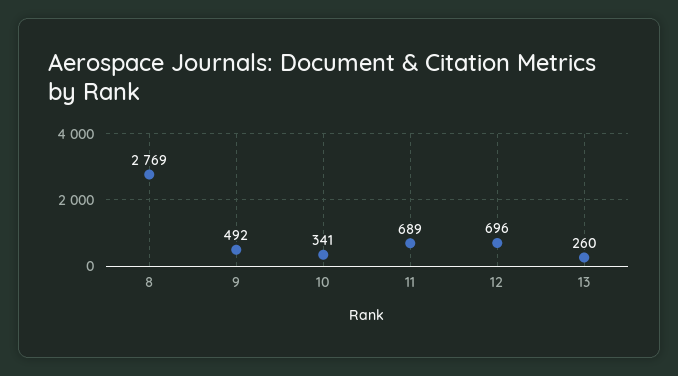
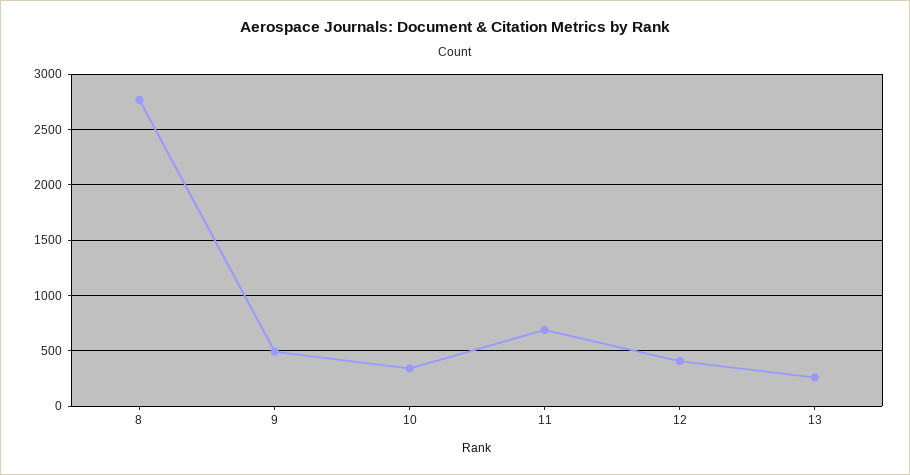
12: 696 -> 400

